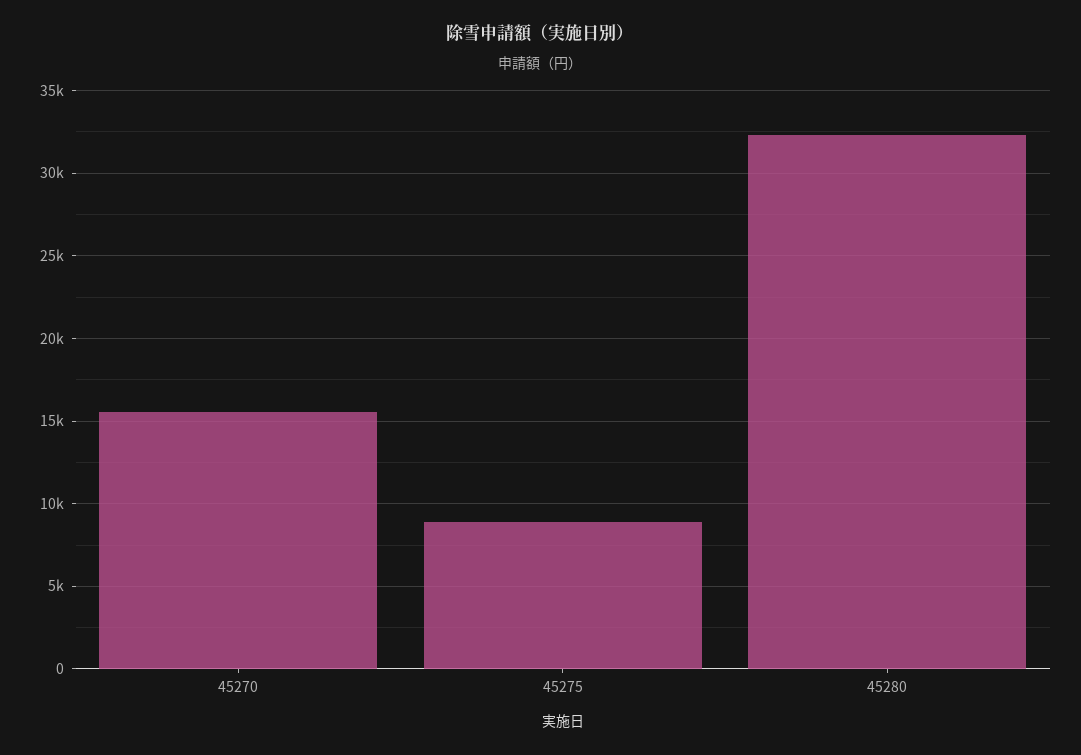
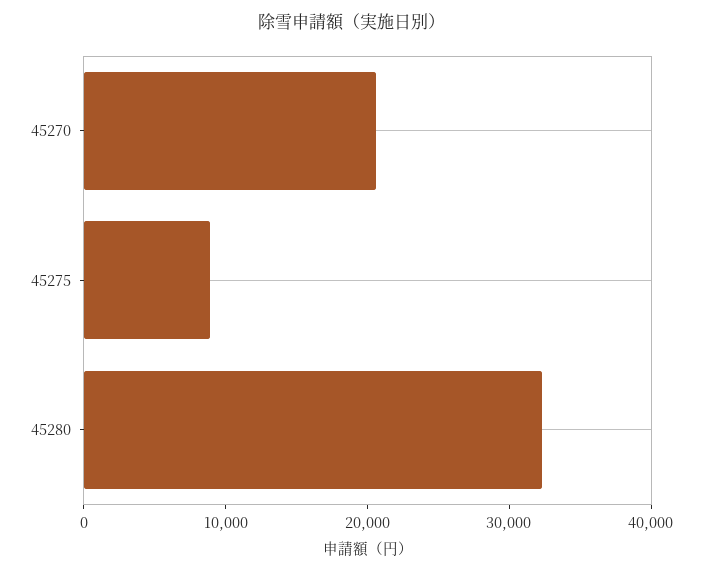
45270: 15500 -> 20000

